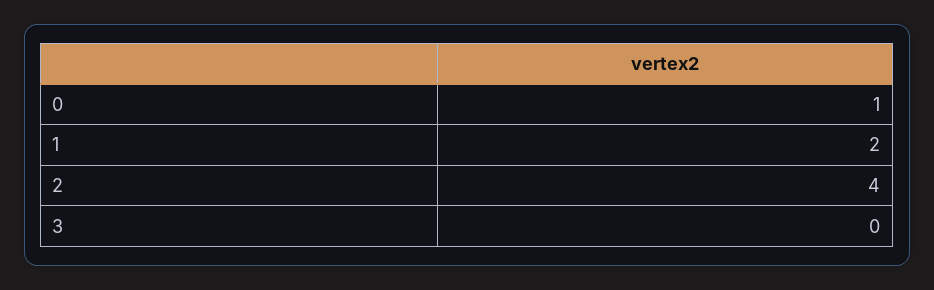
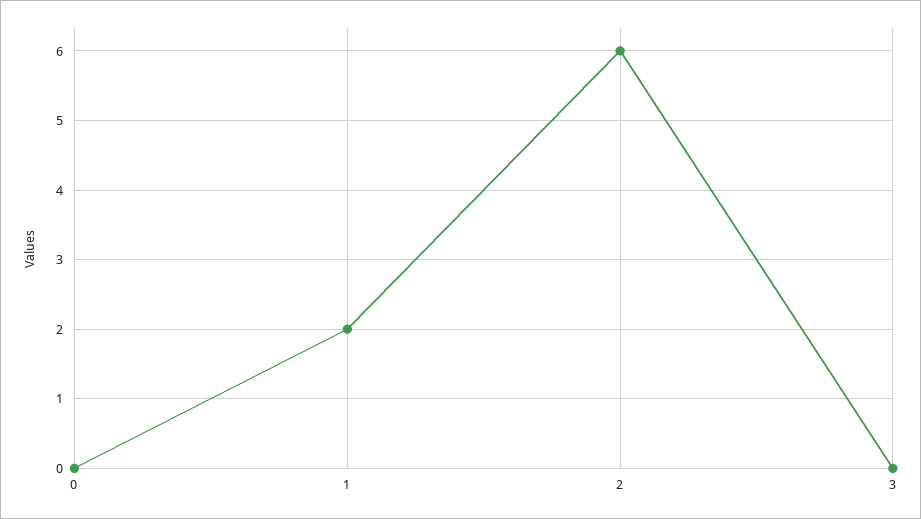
0: 1 -> 0
2: 4 -> 6

